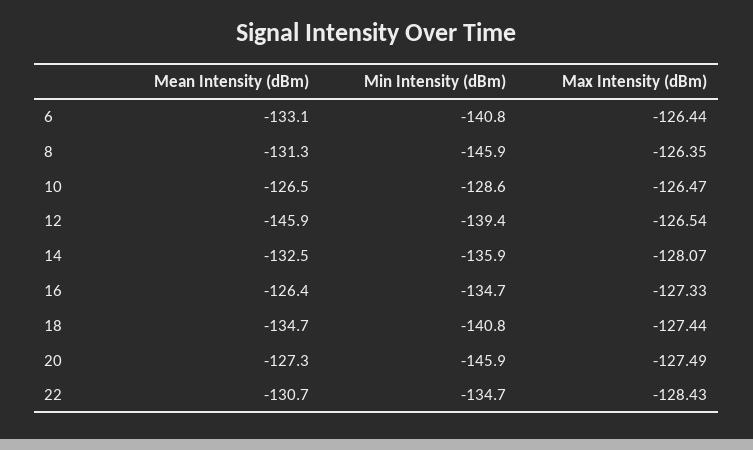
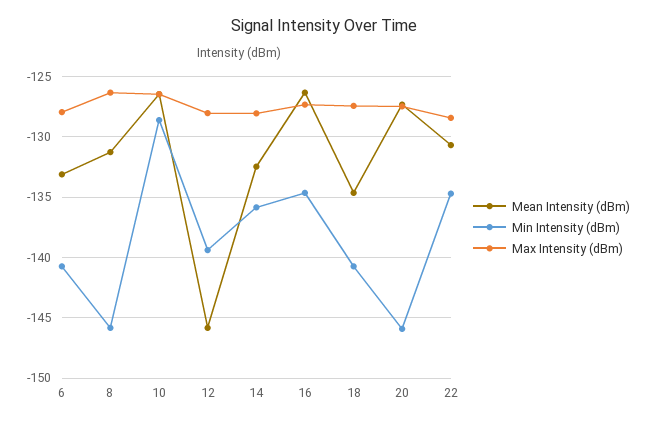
Max Intensity (dBm), 6: -126.44 -> -128
Max Intensity (dBm), 12: -126.54 -> -128

